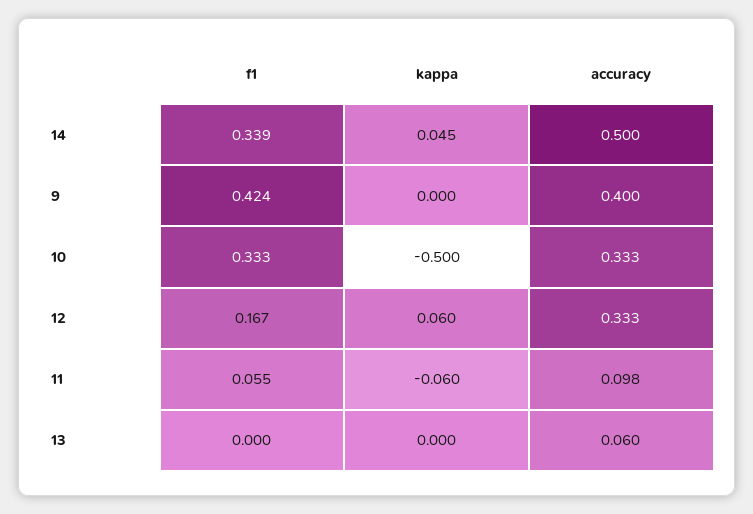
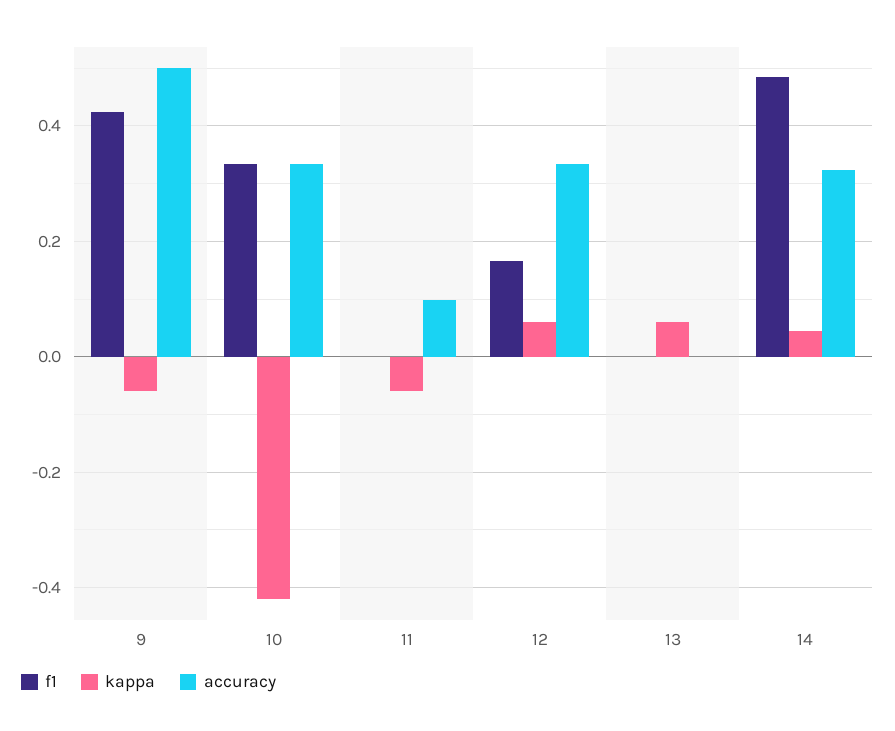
f1, 14: 0.339 -> 0.48
accuracy, 14: 0.5 -> 0.32
kappa, 9: 0 -> -0.06
accuracy, 9: 0.4 -> 0.5
kappa, 10: -0.5 -> -0.42
f1, 11: 0.055 -> 0
kappa, 13: 0 -> 0.06
accuracy, 13: 0.06 -> 0

